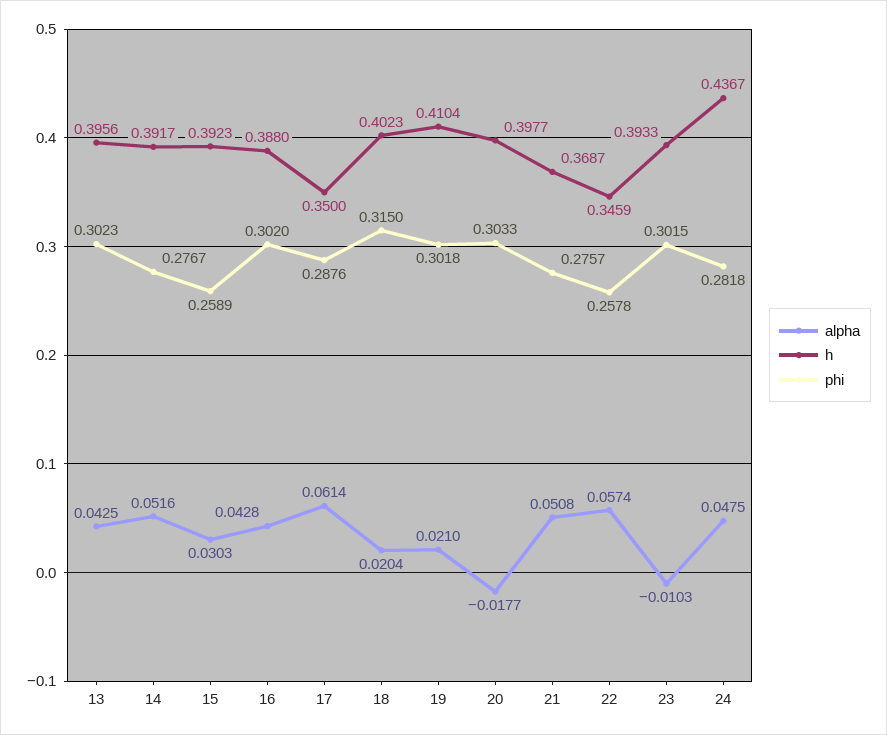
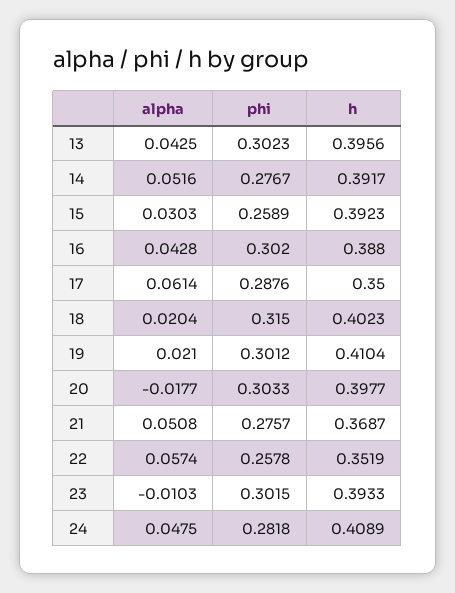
phi, 19: 0.3018 -> 0.3012
h, 22: 0.3459 -> 0.3519
h, 24: 0.4367 -> 0.4089

